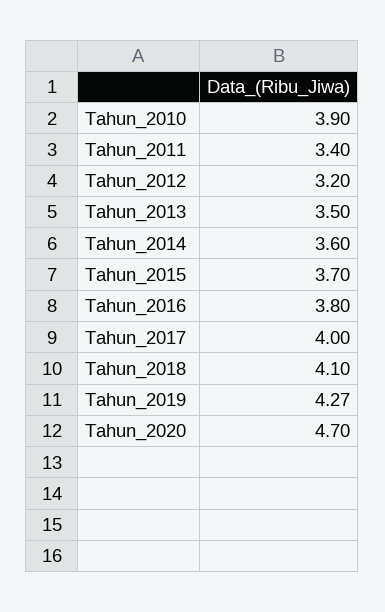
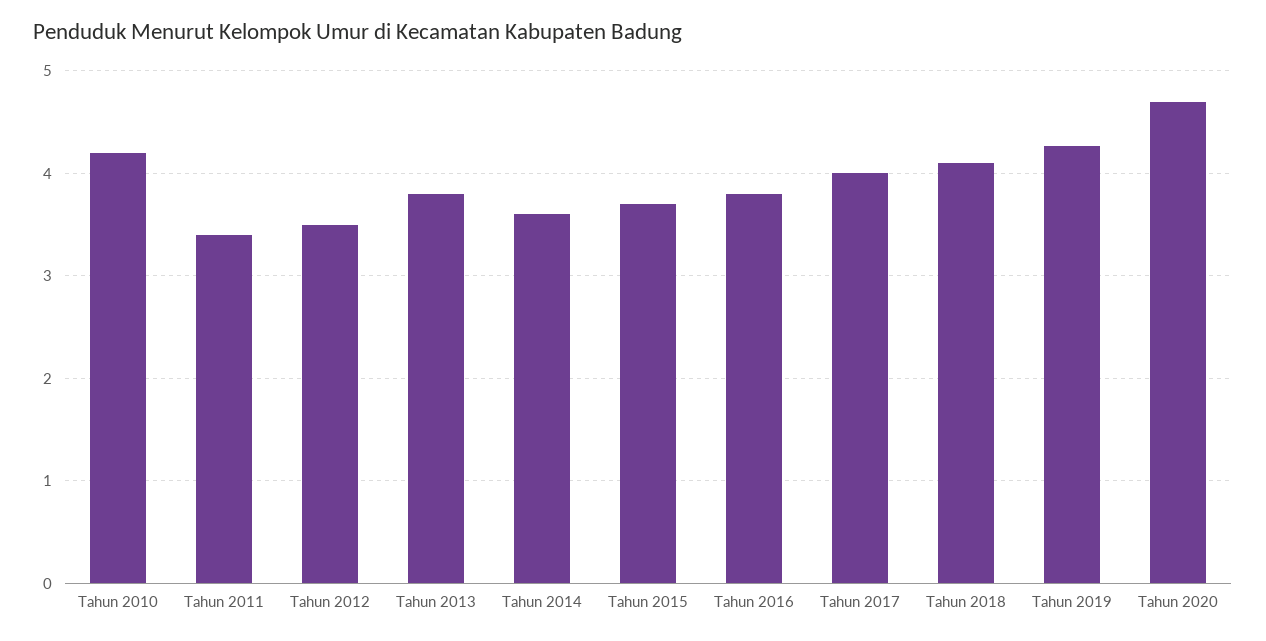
Tahun_2010: 3.9 -> 4.2
Tahun_2012: 3.2 -> 3.5
Tahun_2013: 3.5 -> 3.8

